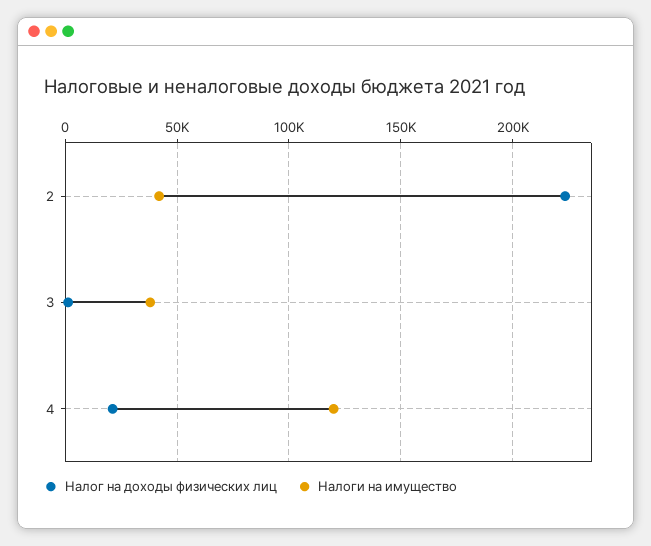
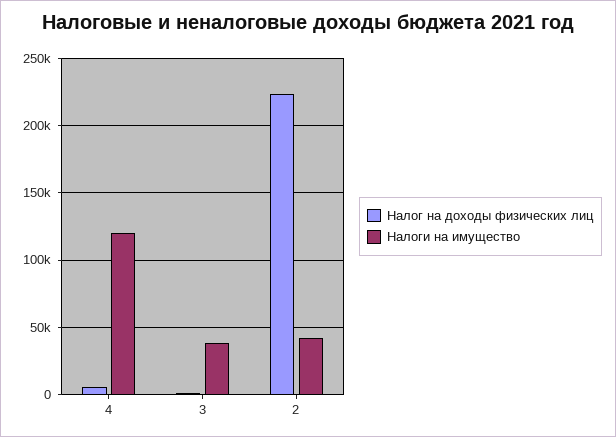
Налог на доходы физических лиц, 4: 20000 -> 5000

